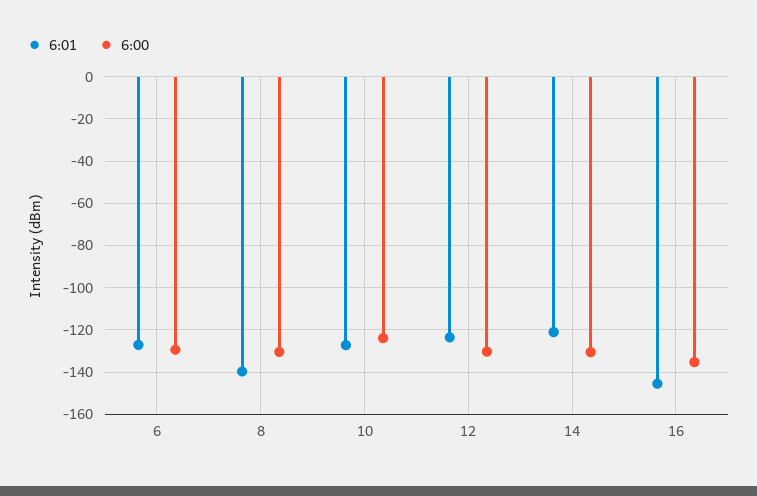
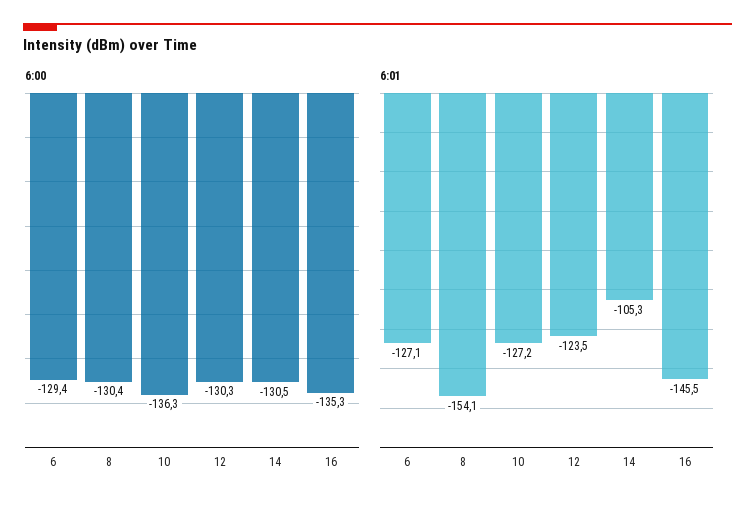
6:01, 8: -140 -> -154.1
6:00, 10: -125 -> -136.3
6:01, 14: -120 -> -105.3

